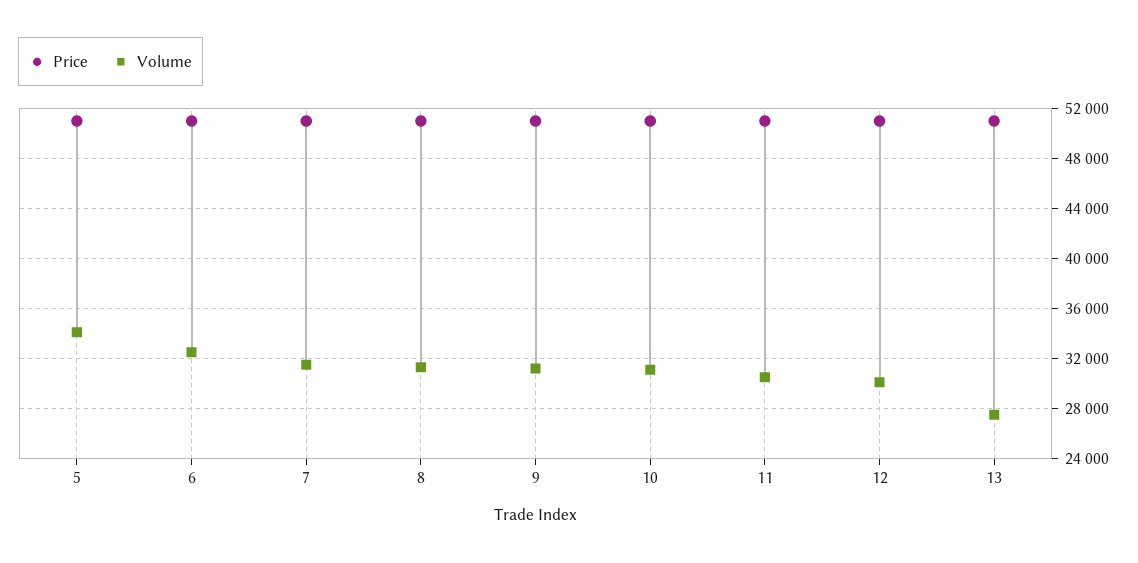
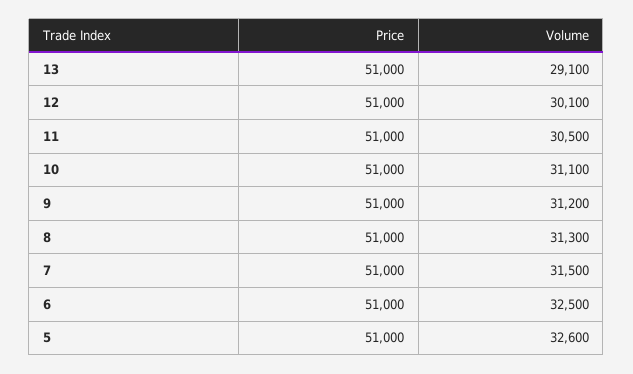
Volume, 5: 34000 -> 32600
Volume, 13: 27500 -> 29100

